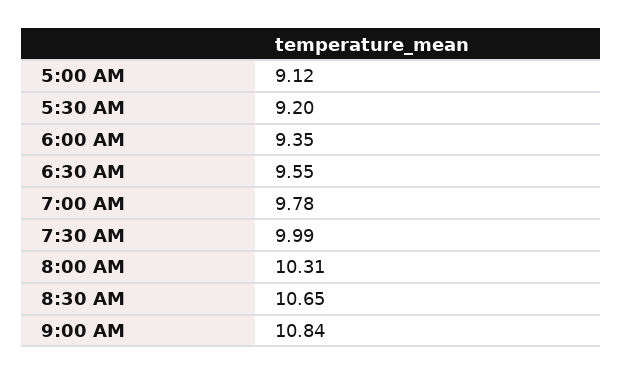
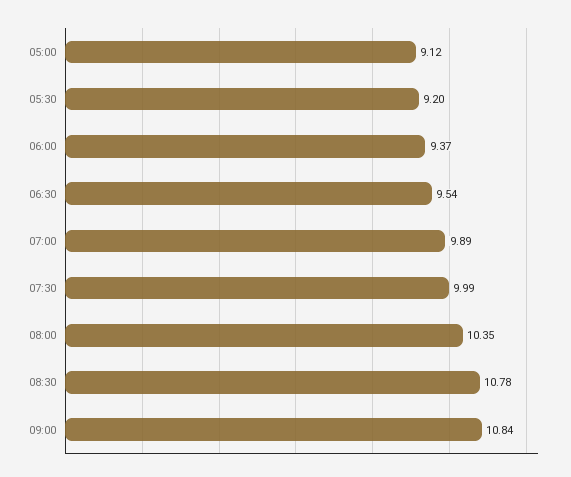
6:00 AM: 9.35 -> 9.37
6:30 AM: 9.55 -> 9.54
7:00 AM: 9.78 -> 9.89
8:00 AM: 10.31 -> 10.35
8:30 AM: 10.65 -> 10.78

